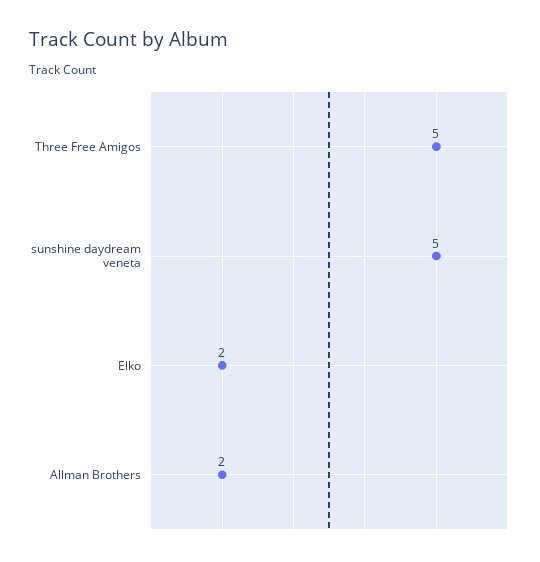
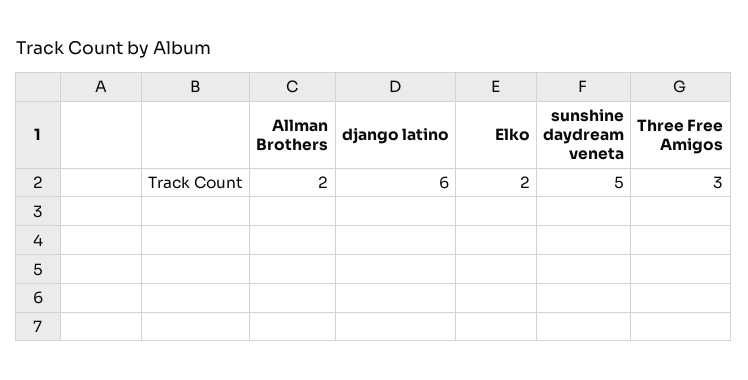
Three Free Amigos: 5 -> 3
django latino: none -> 6

